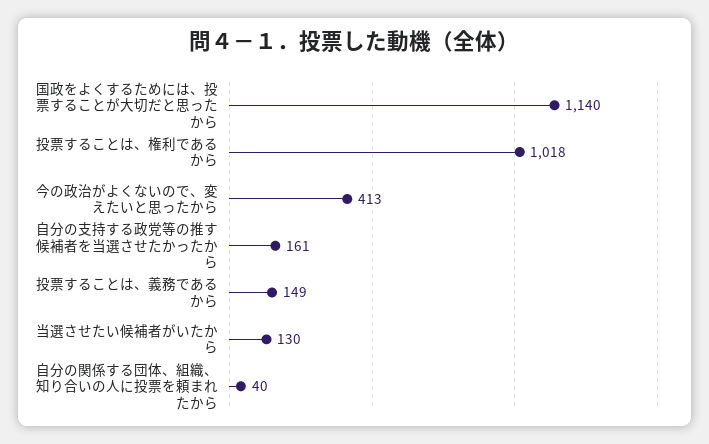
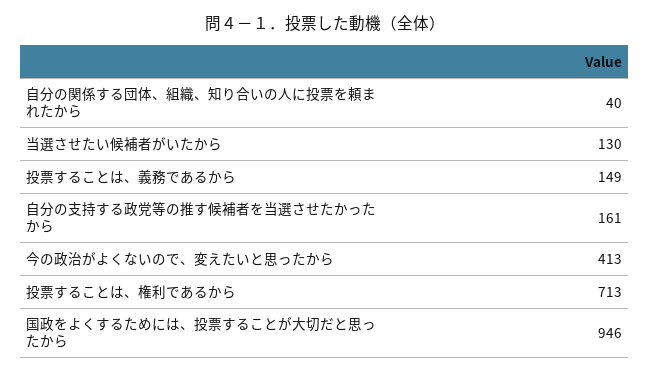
国政をよくするためには、投票することが大切だと思ったから: 1140 -> 946
投票することは、権利であるから: 1018 -> 713

